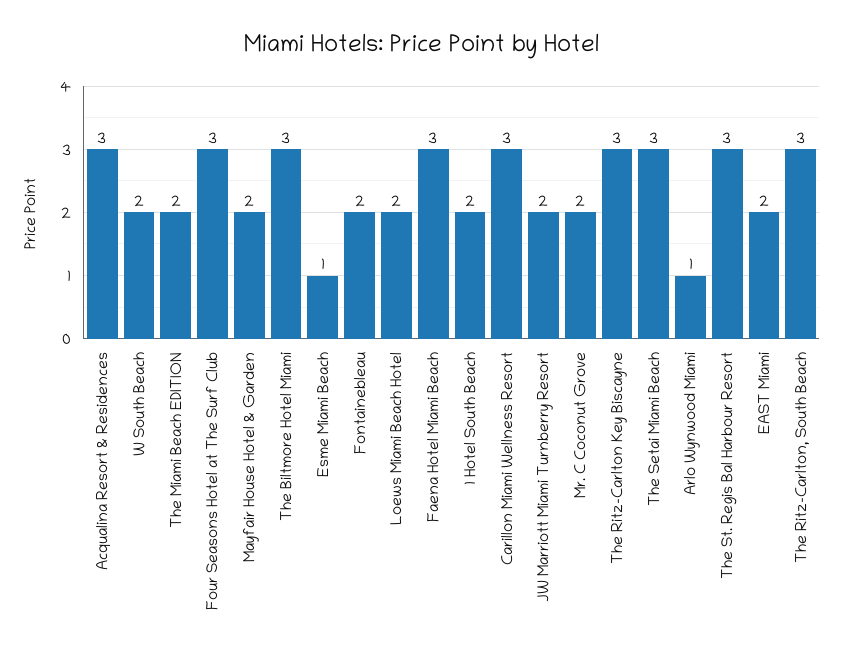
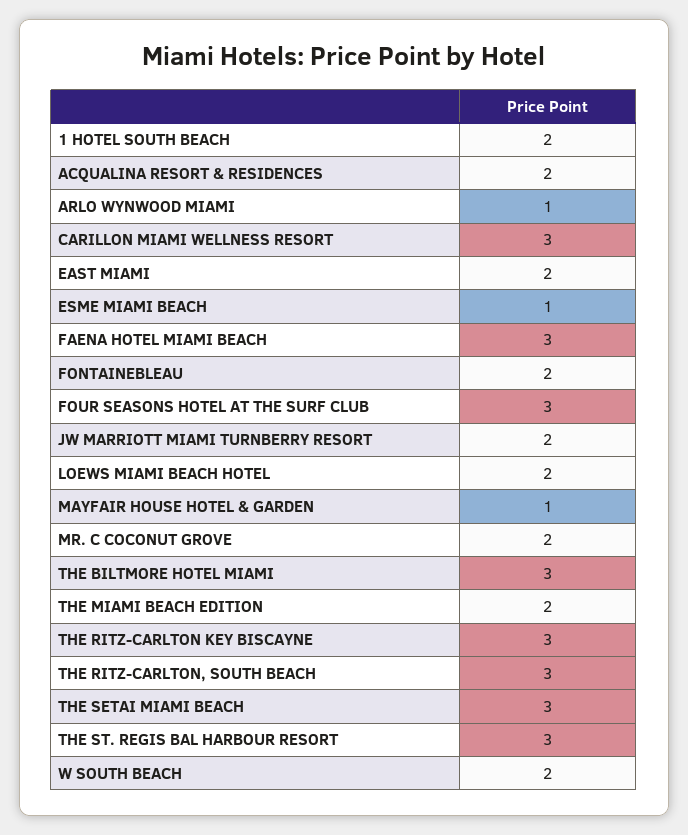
Acqualina Resort & Residences: 3 -> 2
Mayfair House Hotel & Garden: 2 -> 1

